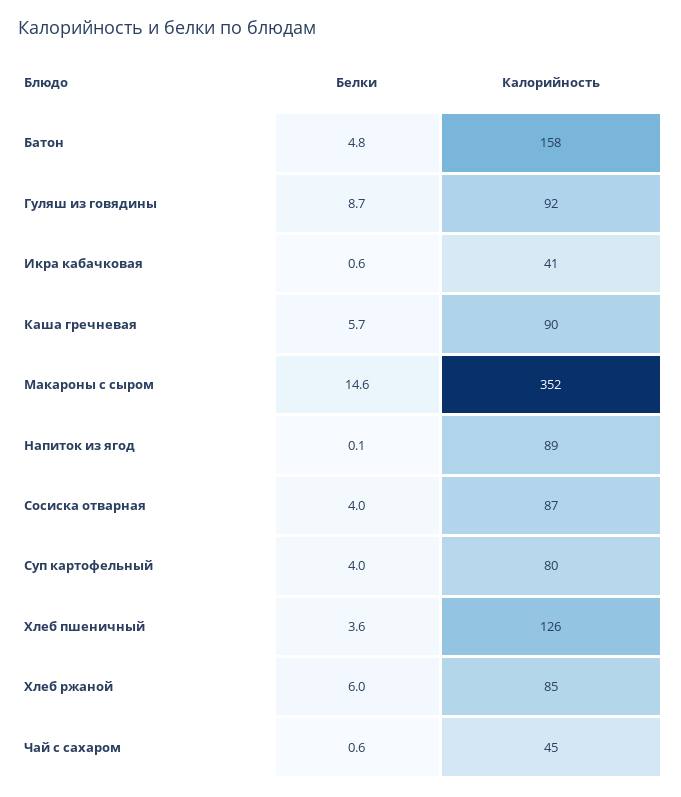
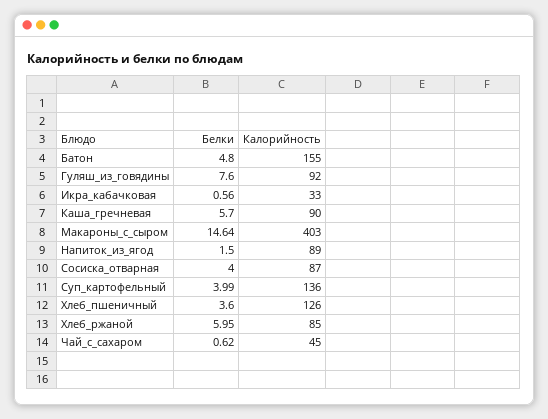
Калорийность, Батон: 158 -> 155
Белки, Гуляш из говядины: 8.7 -> 7.6
Калорийность, Икра кабачковая: 41 -> 33
Калорийность, Макароны с сыром: 352 -> 403
Белки, Напиток из ягод: 0.1 -> 1.5
Калорийность, Суп картофельный: 80 -> 136

